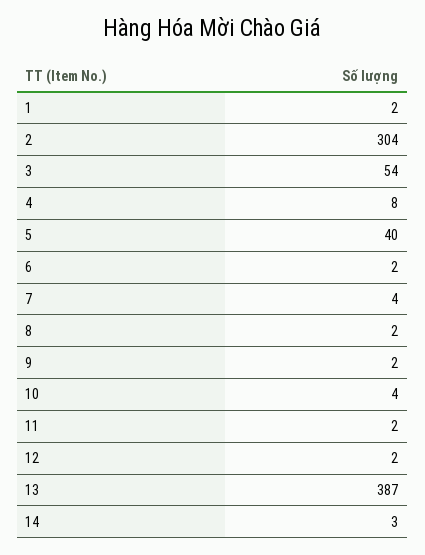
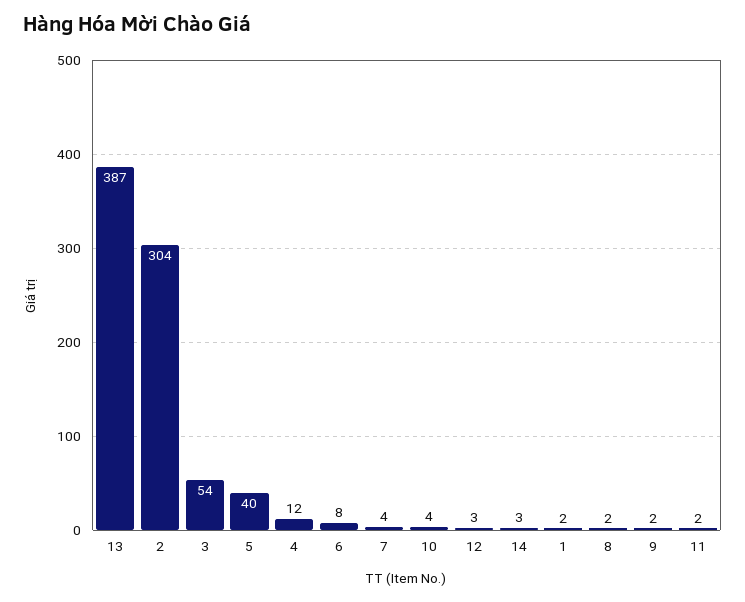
4: 8 -> 12
6: 2 -> 8
12: 2 -> 3

